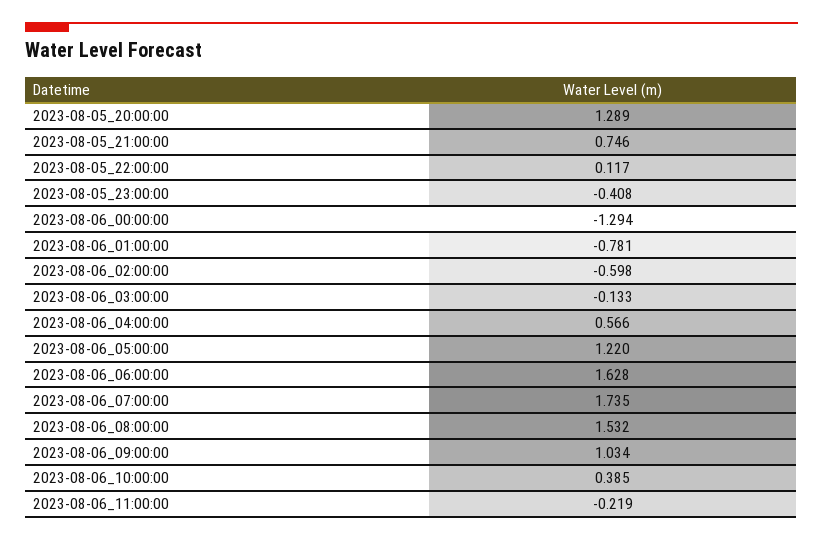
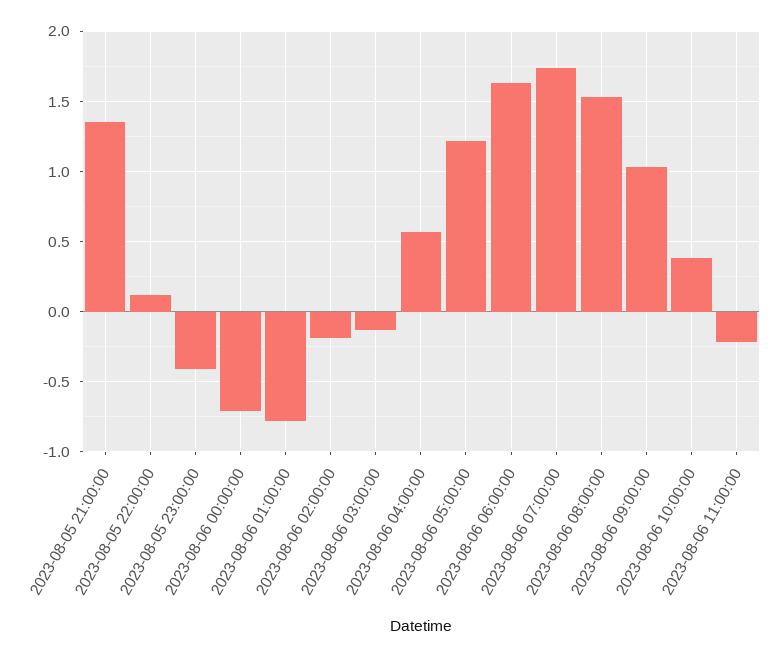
2023-08-05_20:00:00: 1.289 -> none
2023-08-05_21:00:00: 0.746 -> 1.35
2023-08-06_00:00:00: -1.294 -> -0.7
2023-08-06_02:00:00: -0.598 -> -0.2

